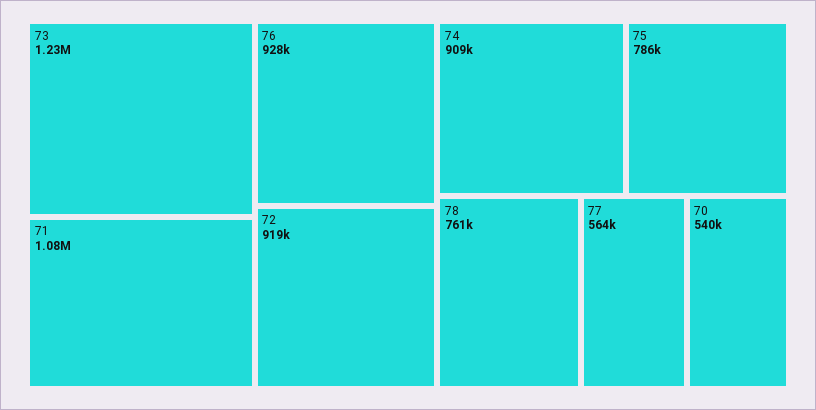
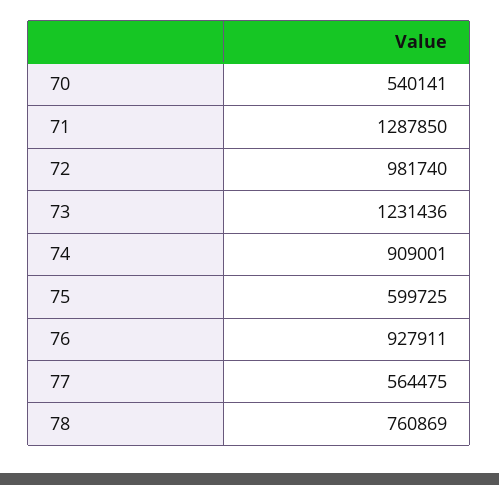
71: 1080000 -> 1287850
72: 919000 -> 981740
75: 786000 -> 599725

